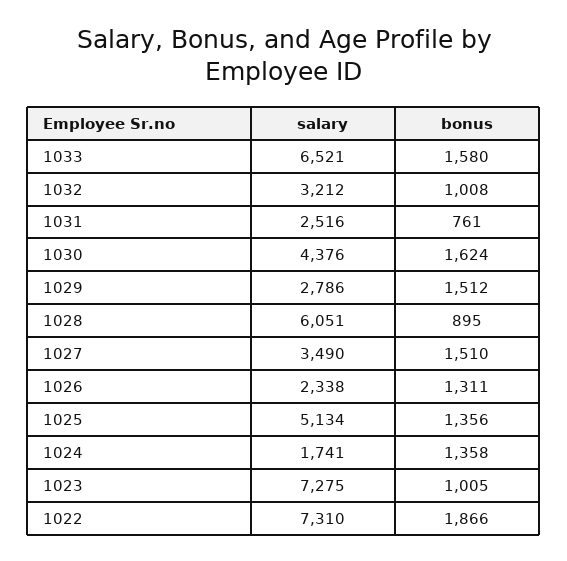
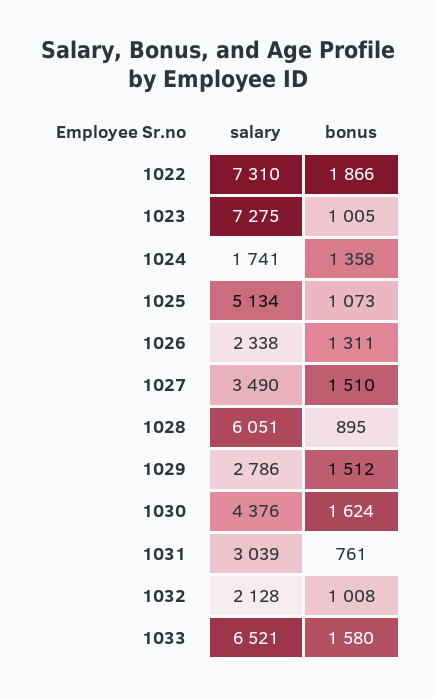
salary, 1032: 3212 -> 2128
salary, 1031: 2516 -> 3039
bonus, 1025: 1356 -> 1073

